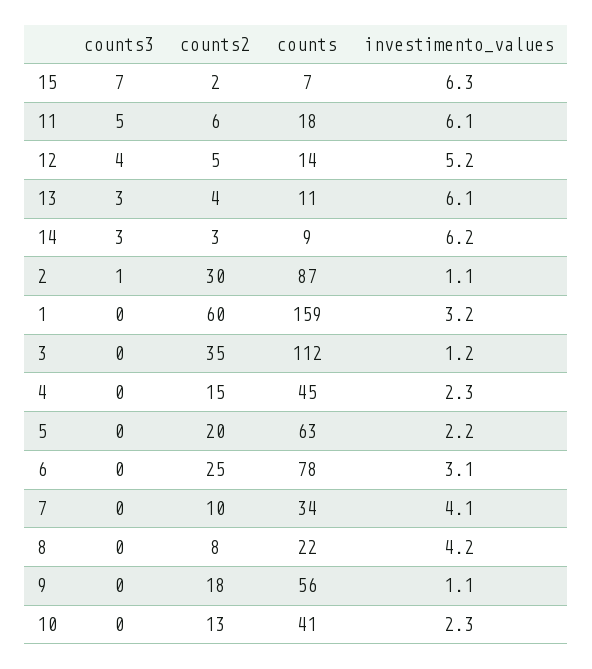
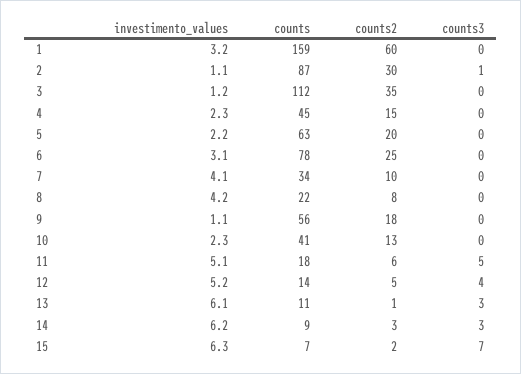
investimento_values, 11: 6.1 -> 5.1
counts2, 13: 4 -> 1

